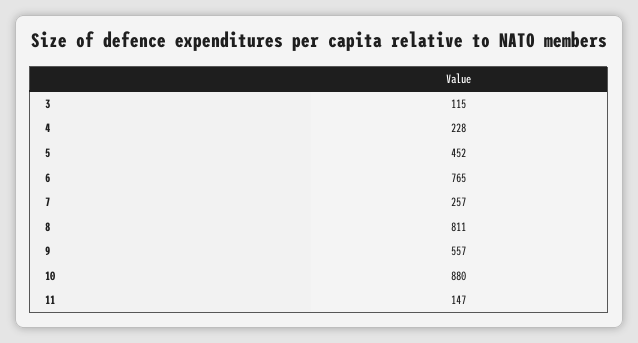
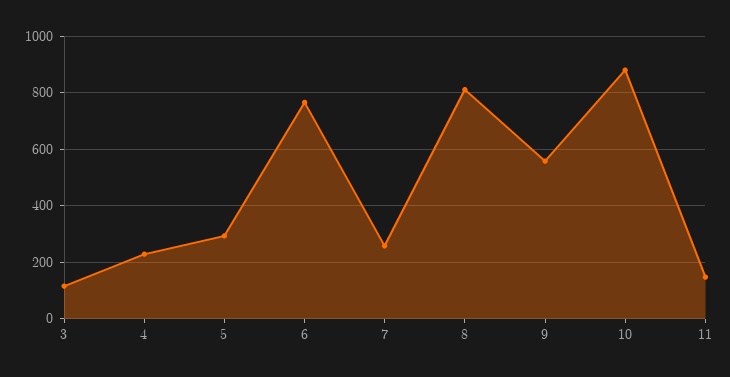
5: 452 -> 300

